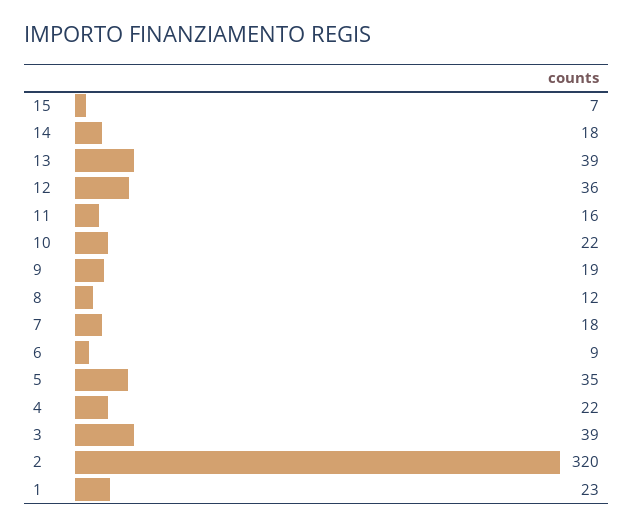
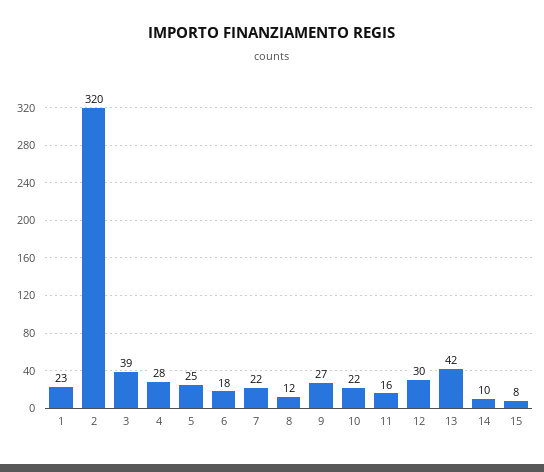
15: 7 -> 8
14: 18 -> 10
13: 39 -> 42
12: 36 -> 30
9: 19 -> 27
7: 18 -> 22
6: 9 -> 18
5: 35 -> 25
4: 22 -> 28

